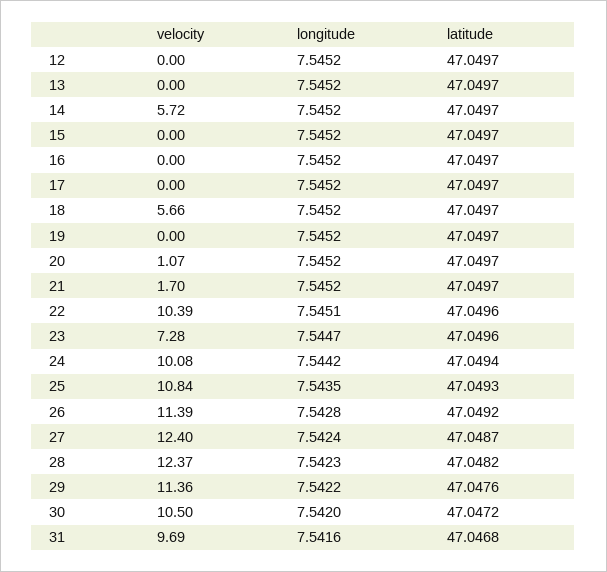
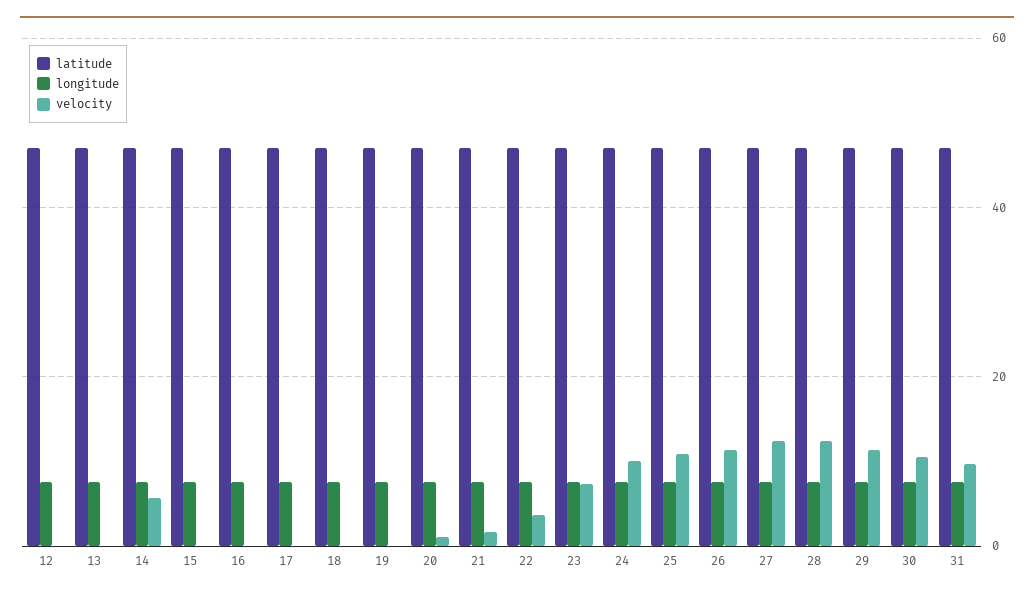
velocity, 18: 5.66 -> 0
velocity, 22: 10.39 -> 4

